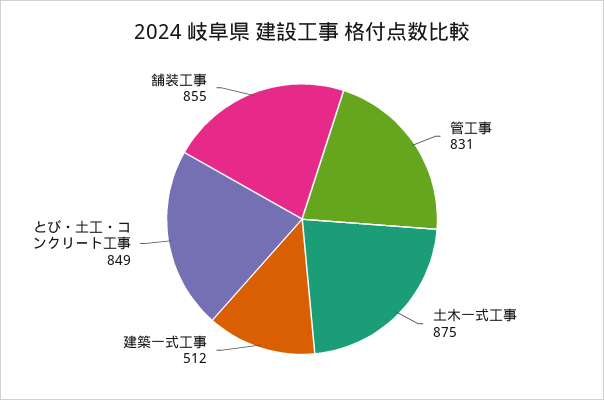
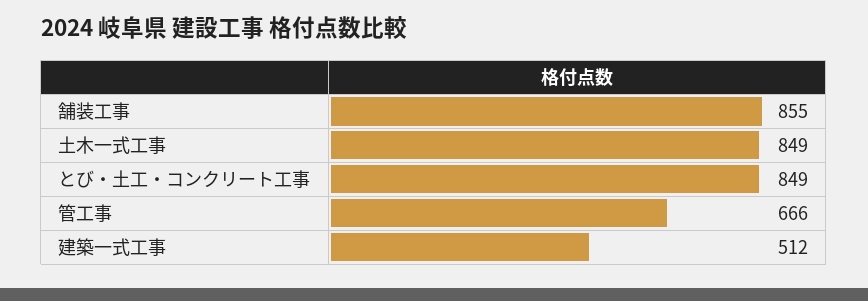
管工事: 831 -> 666
土木一式工事: 875 -> 849

